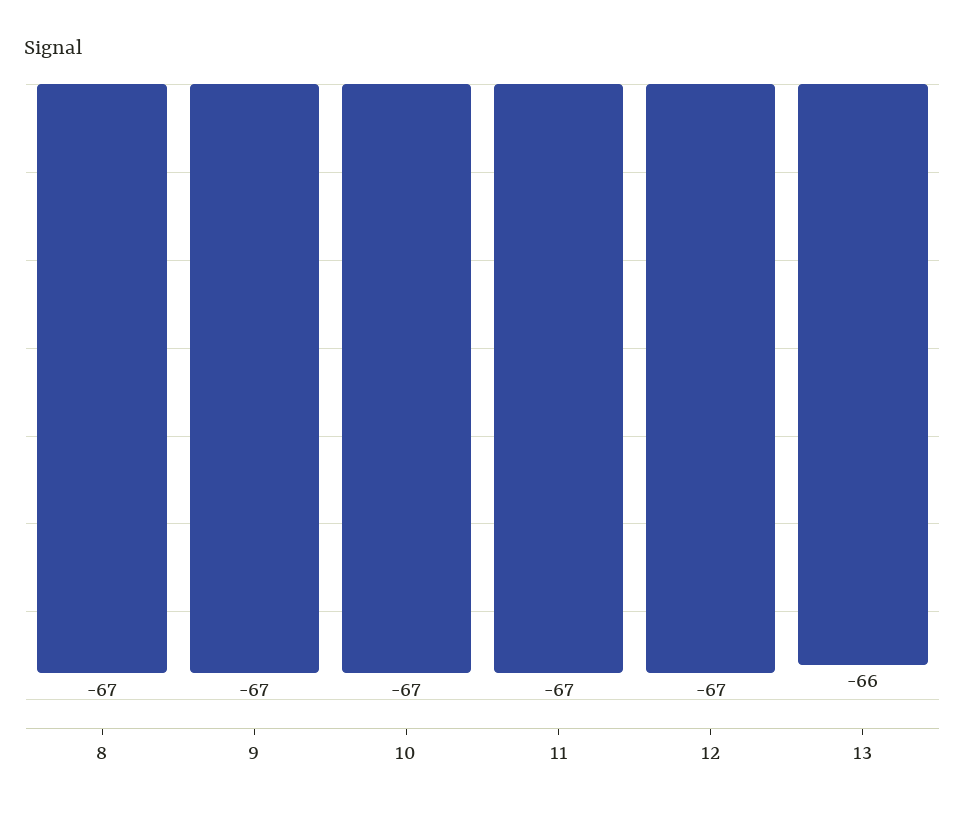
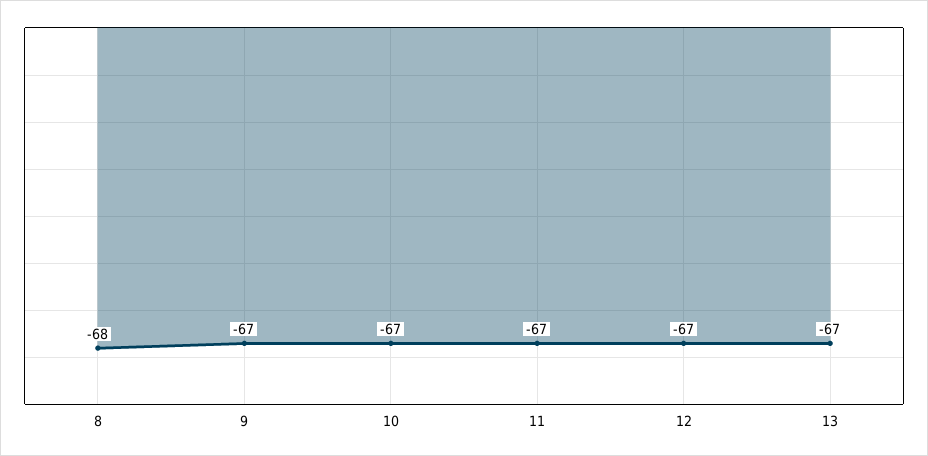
8: -67 -> -68
13: -66 -> -67

